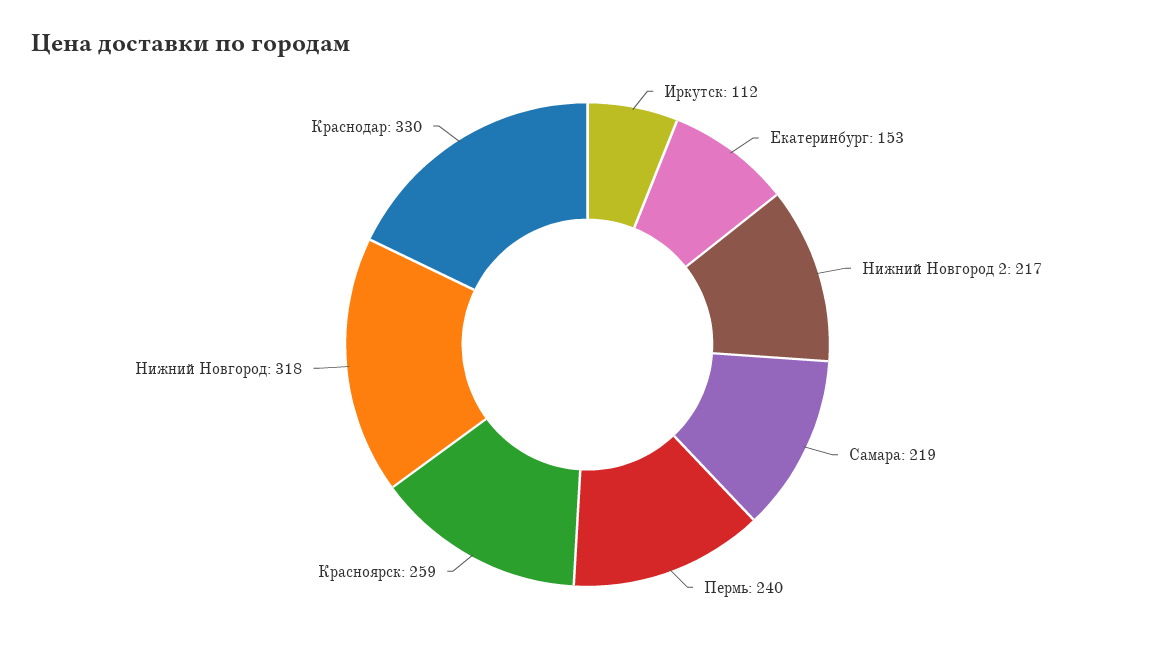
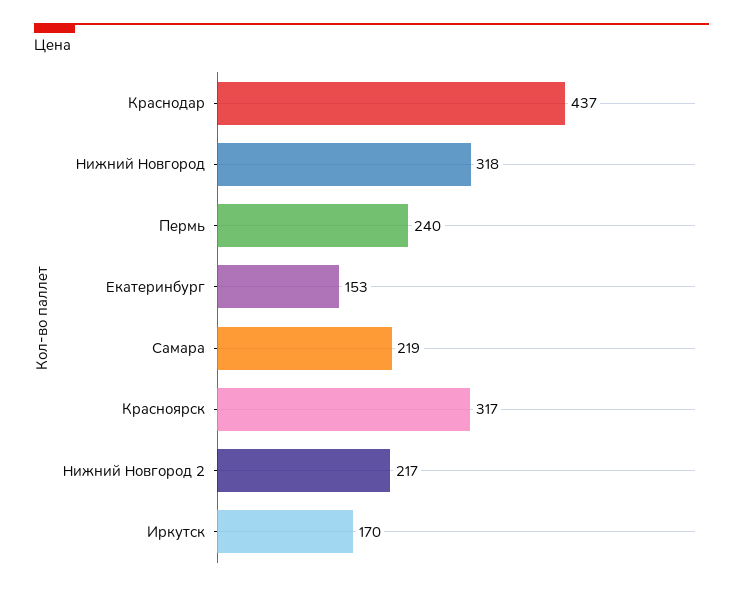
Иркутск: 112 -> 170
Красноярск: 259 -> 317
Краснодар: 330 -> 437

